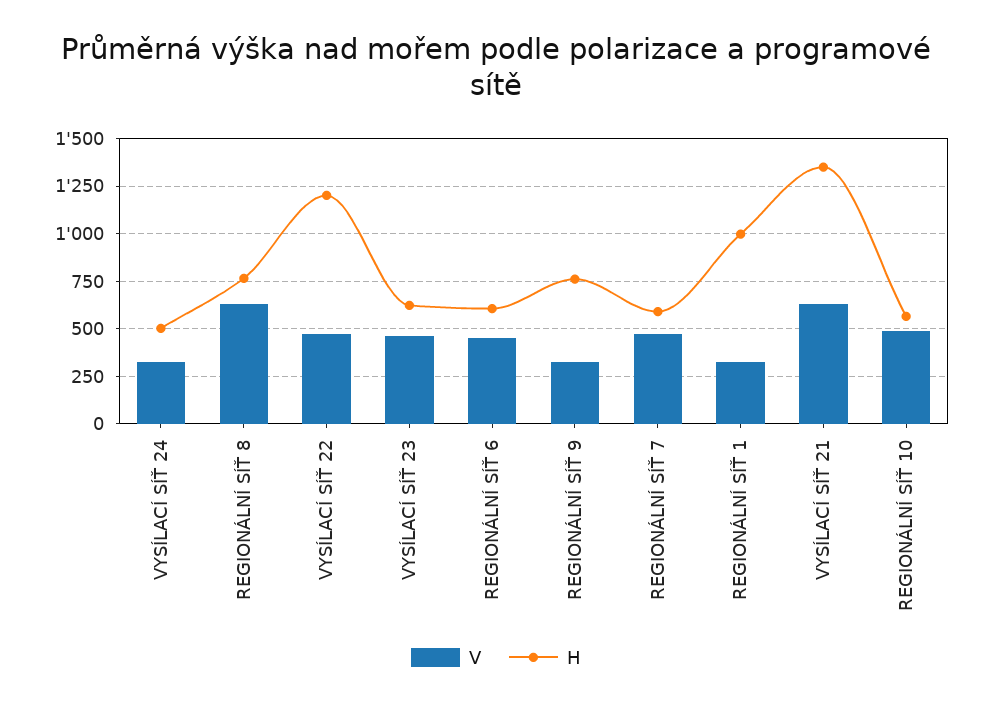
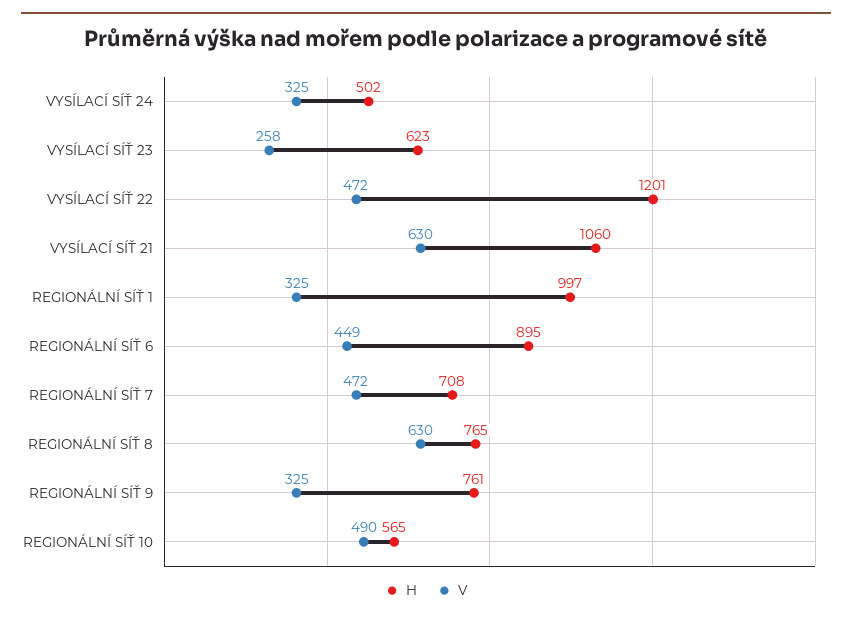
V, VYSÍLACÍ SÍŤ 23: 450 -> 258
H, REGIONÁLNÍ SÍŤ 6: 600 -> 895
H, REGIONÁLNÍ SÍŤ 7: 600 -> 708
H, VYSÍLACÍ SÍŤ 21: 1350 -> 1060

